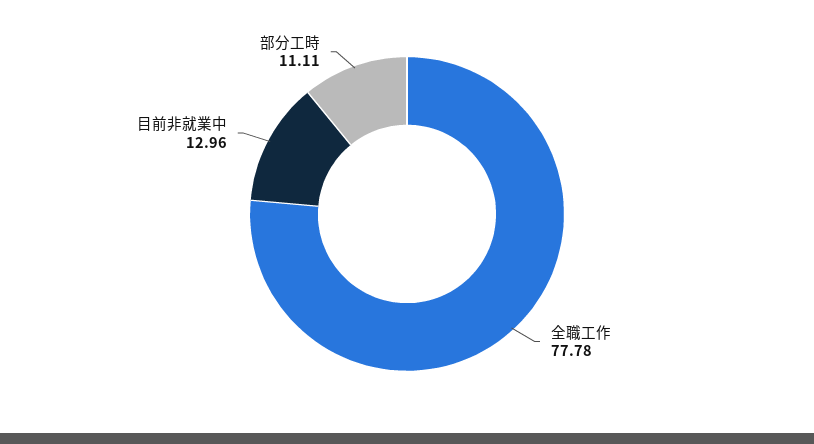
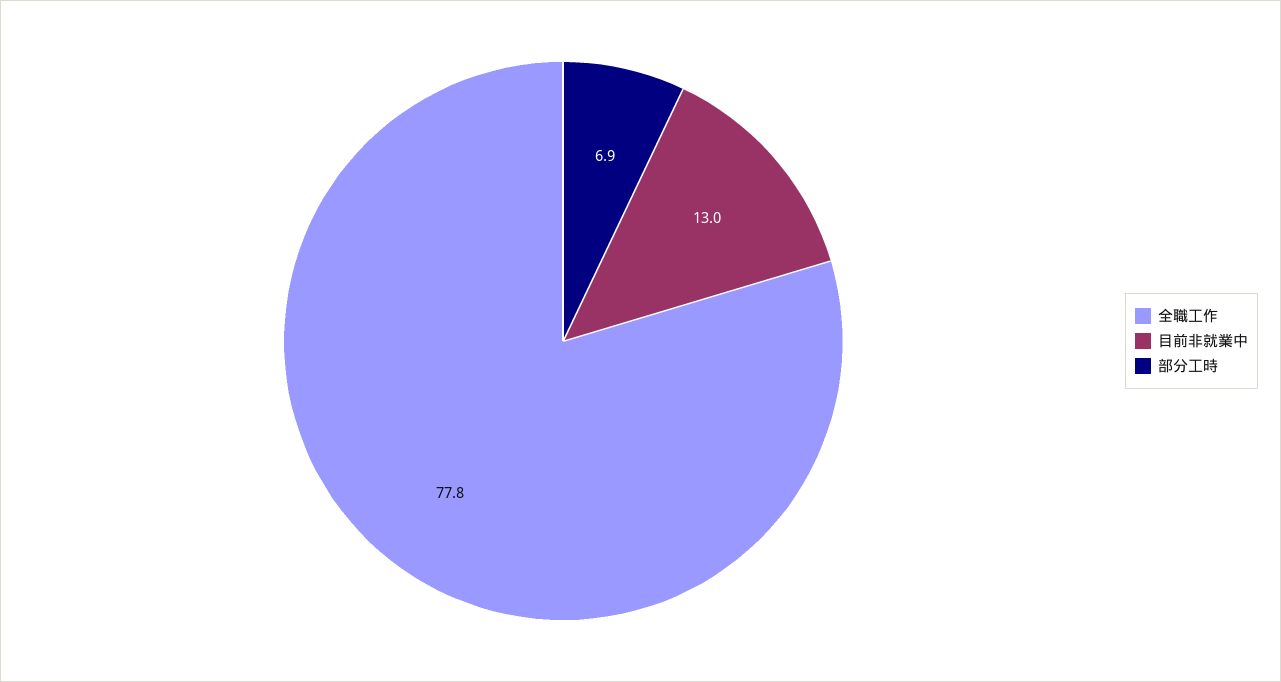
部分工時: 11.11 -> 6.9

